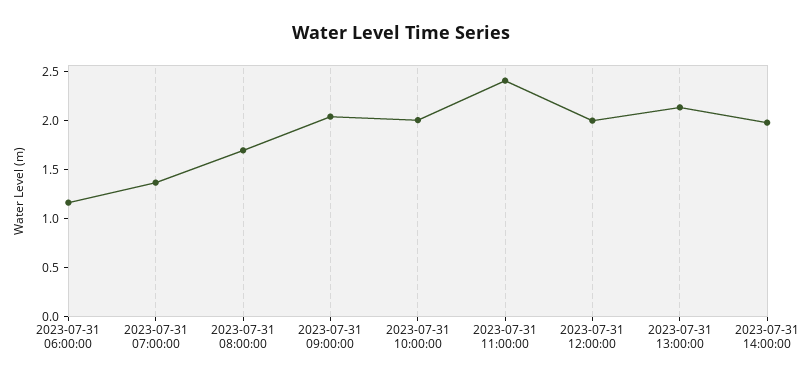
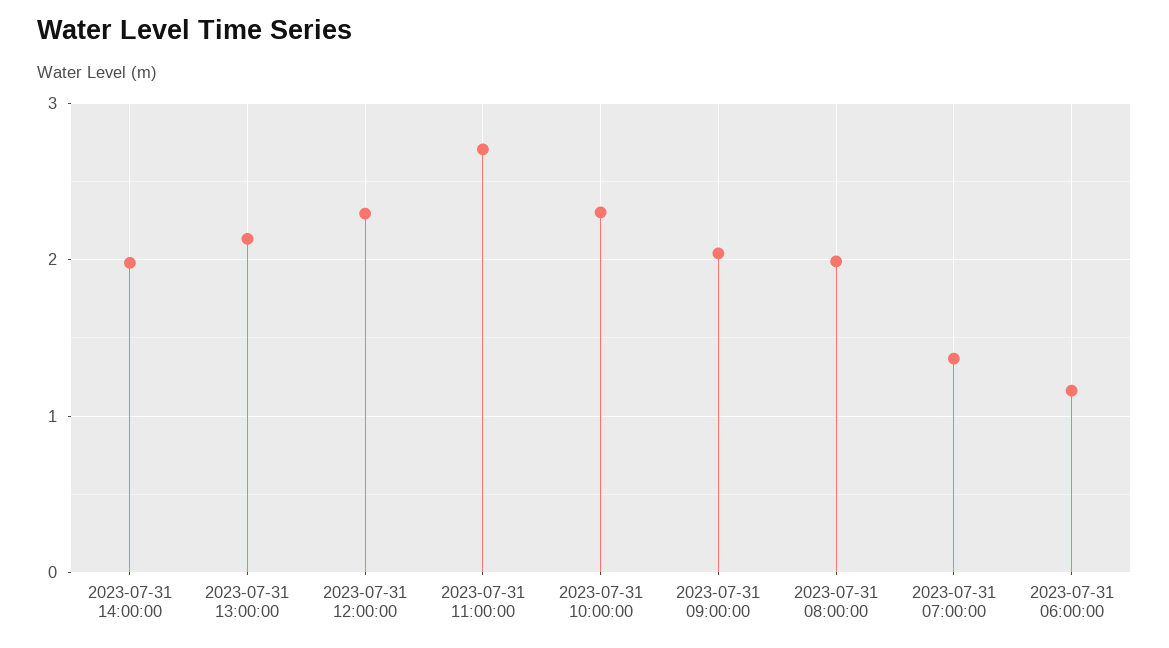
2023-07-31 08:00:00: 1.7 -> 2
2023-07-31 10:00:00: 2 -> 2.3
2023-07-31 11:00:00: 2.4 -> 2.7
2023-07-31 12:00:00: 2 -> 2.3

